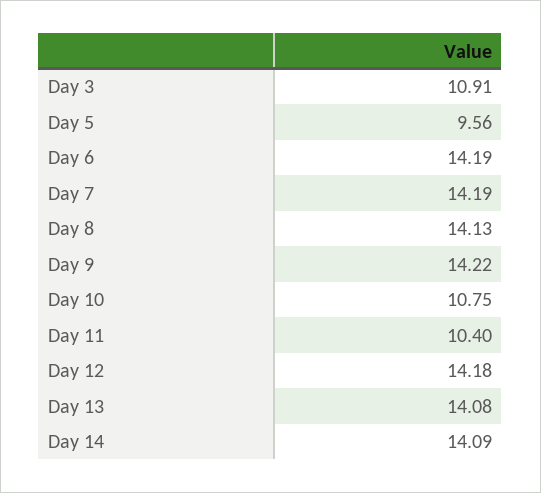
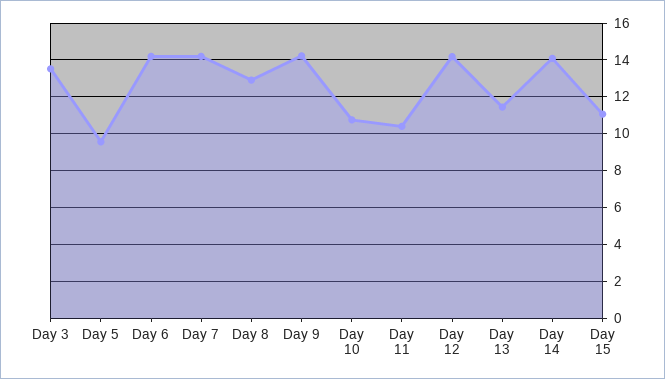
Day 3: 10.91 -> 13.5
Day 8: 14.13 -> 13
Day 13: 14.08 -> 11.5
Day 15: none -> 11

